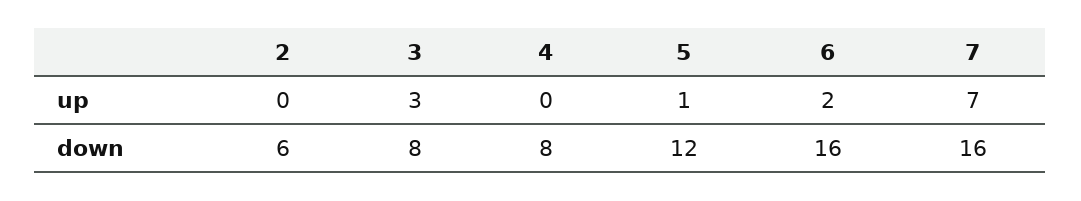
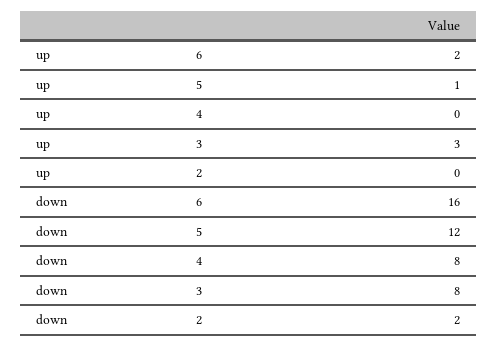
7, up: 7 -> none
2, down: 6 -> 2
7, down: 16 -> none

